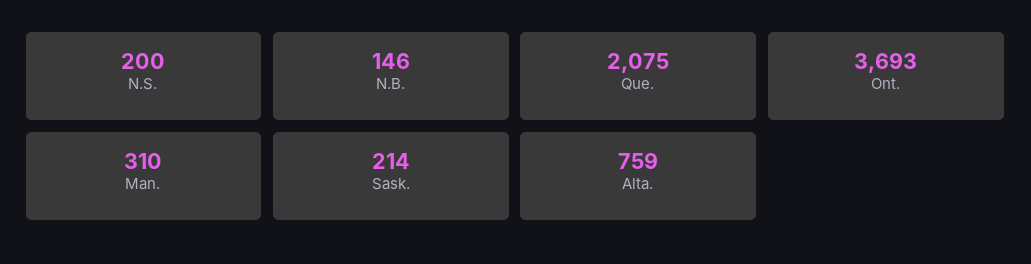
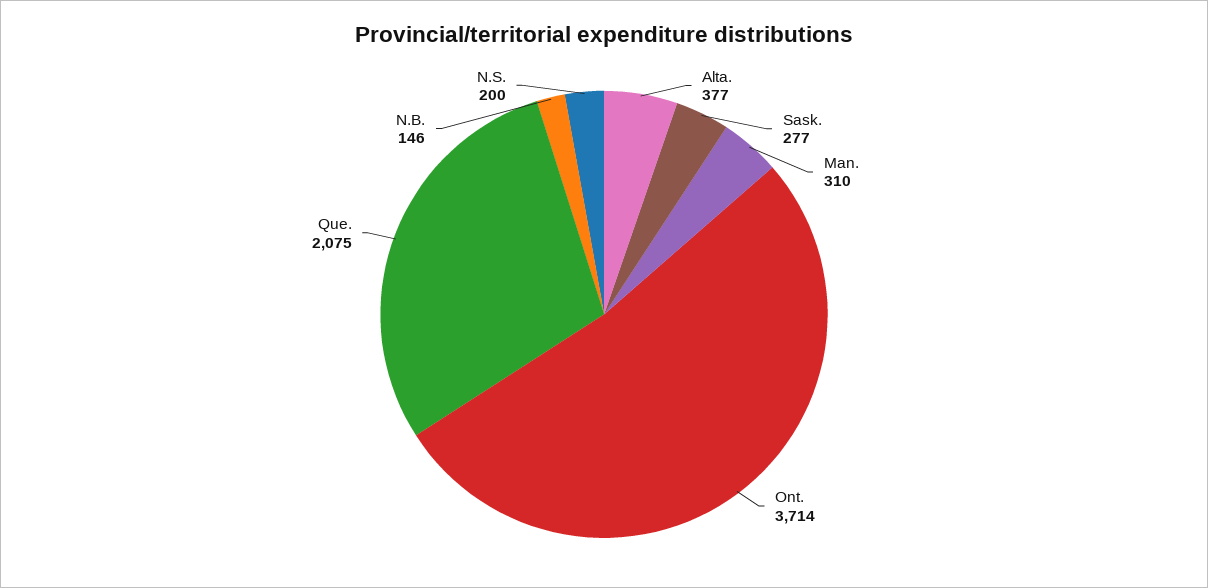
Ont.: 3693 -> 3714
Sask.: 214 -> 277
Alta.: 759 -> 377

